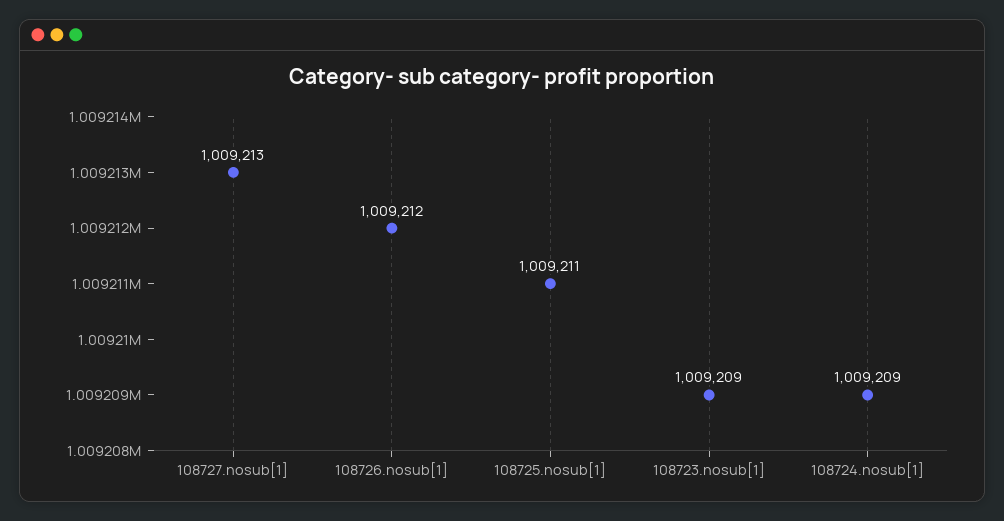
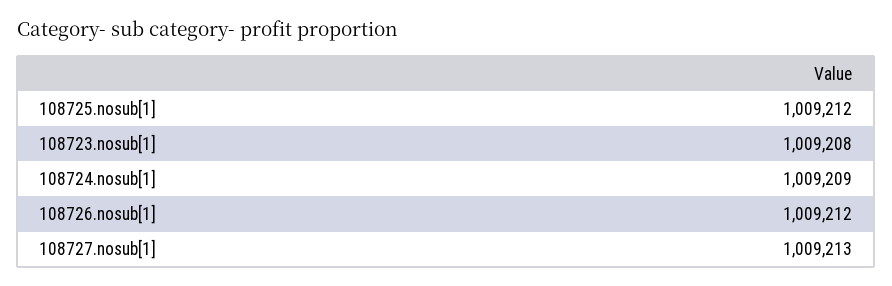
108725.nosub[1]: 1009211 -> 1009212
108723.nosub[1]: 1009209 -> 1009208

